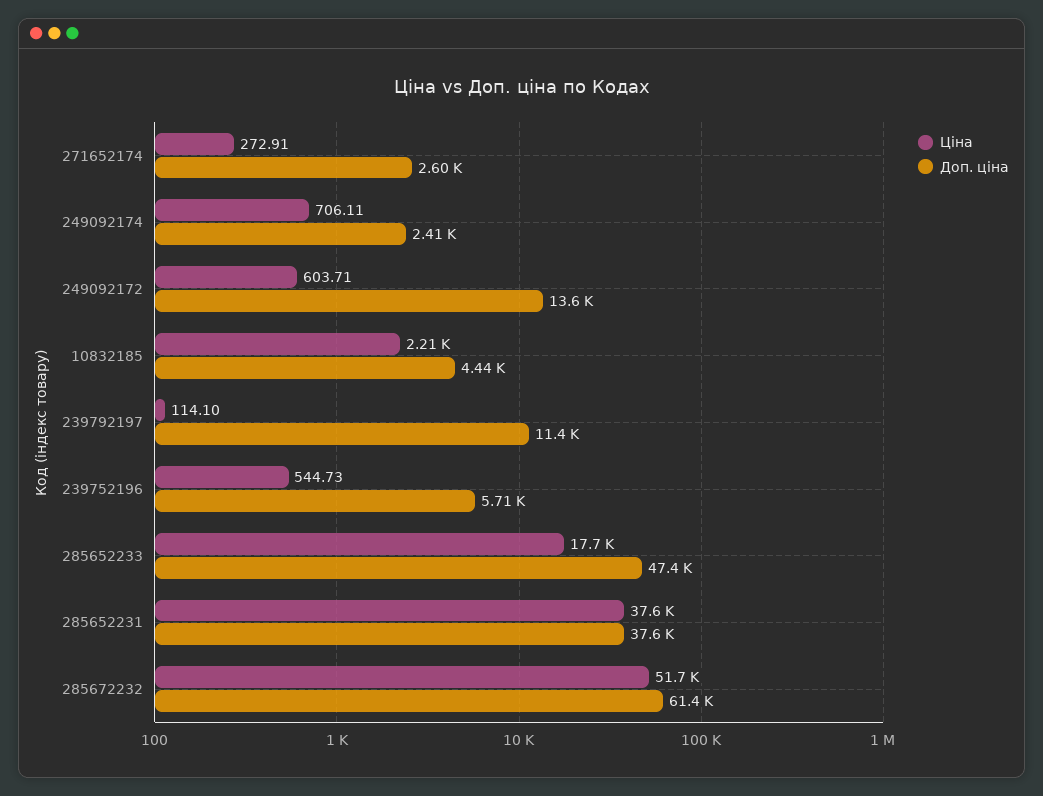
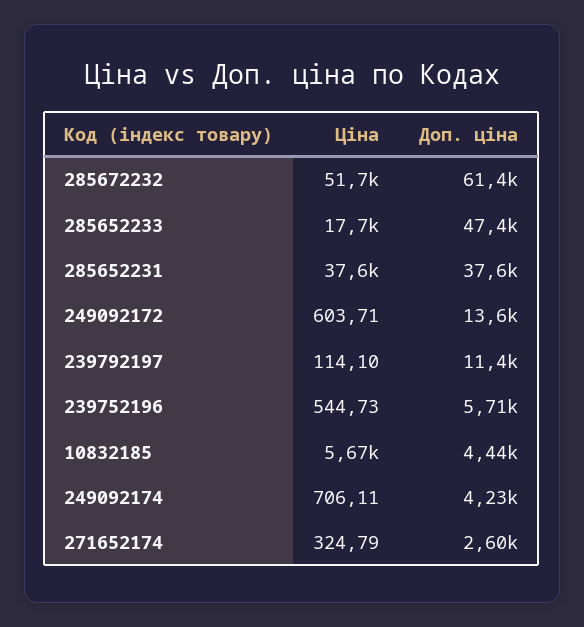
Ціна, 271652174: 272.91 -> 324.79
Доп. ціна, 249092174: 2410 -> 4230
Ціна, 10832185: 2210 -> 5670

